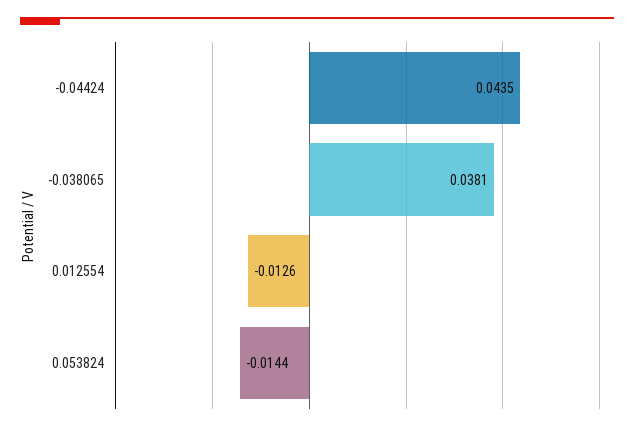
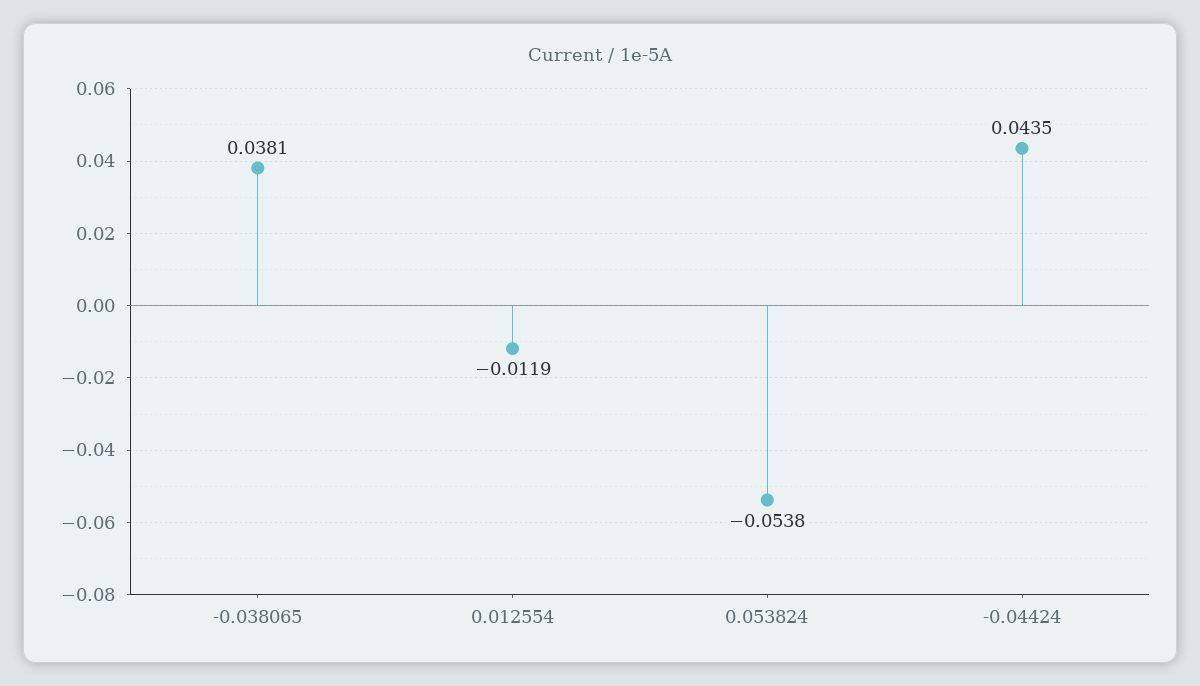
0.012554: -0.0126 -> -0.0119
0.053824: -0.0144 -> -0.0538

